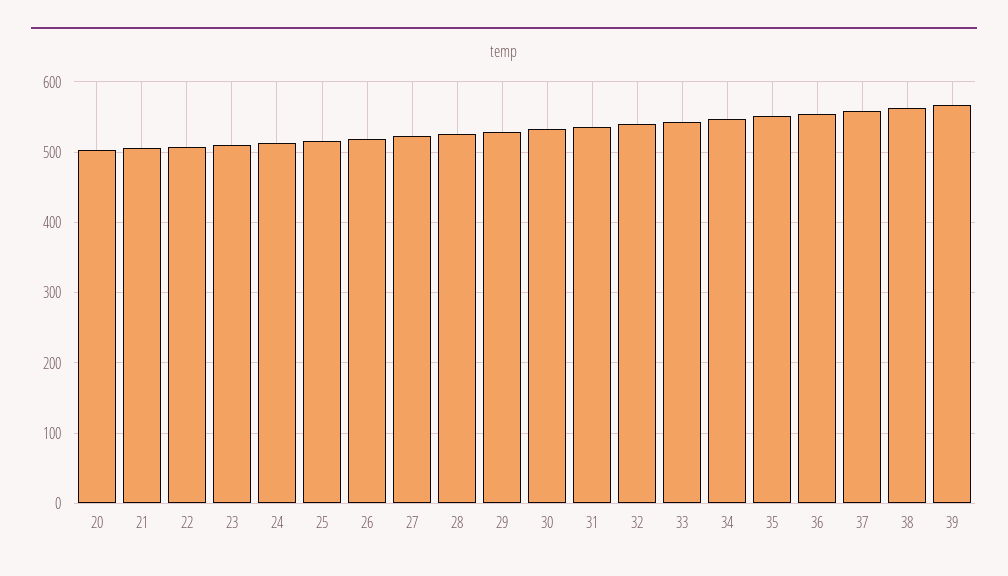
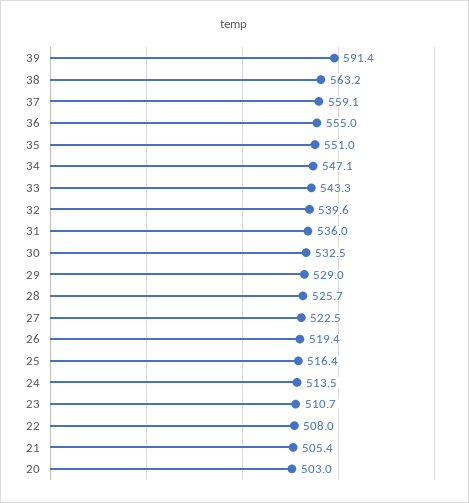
39: 570 -> 591.4

